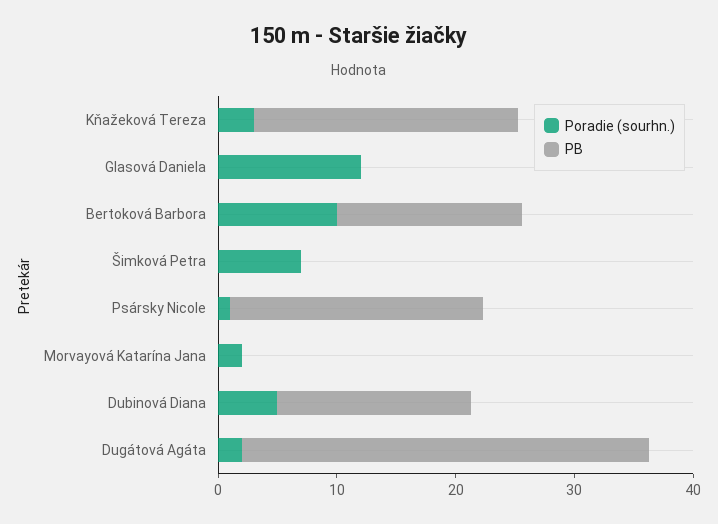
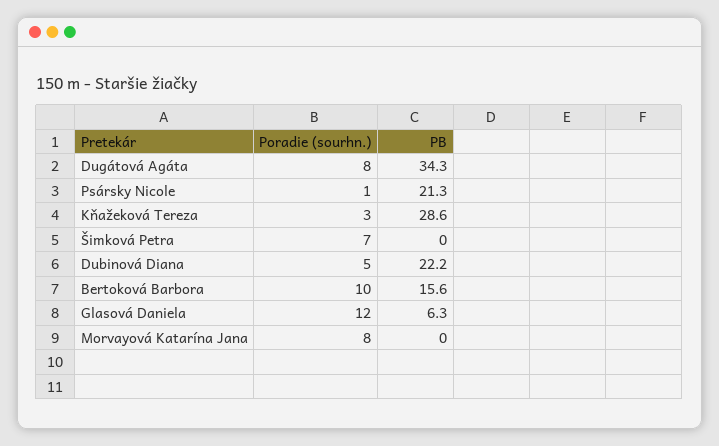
PB, Kňažeková Tereza: 22 -> 28.6
PB, Glasová Daniela: 0 -> 6.3
Poradie (sourhn.), Morvayová Katarína Jana: 2 -> 8
PB, Dubinová Diana: 16 -> 22.2
Poradie (sourhn.), Dugátová Agáta: 2 -> 8

